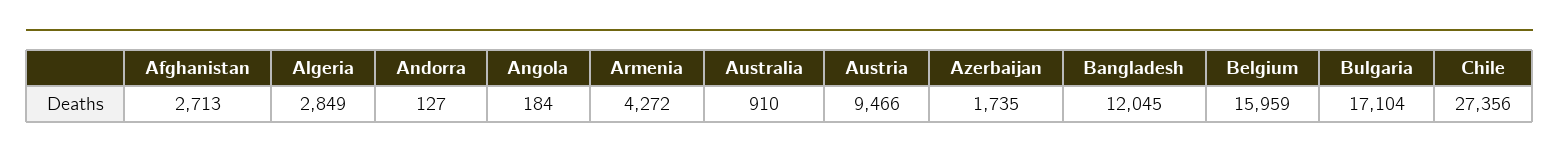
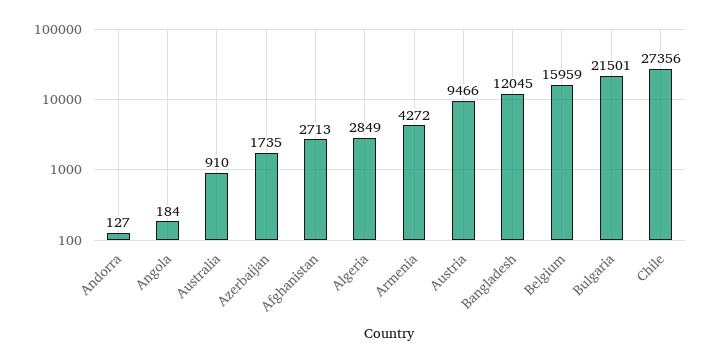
Bulgaria: 17104 -> 21501

